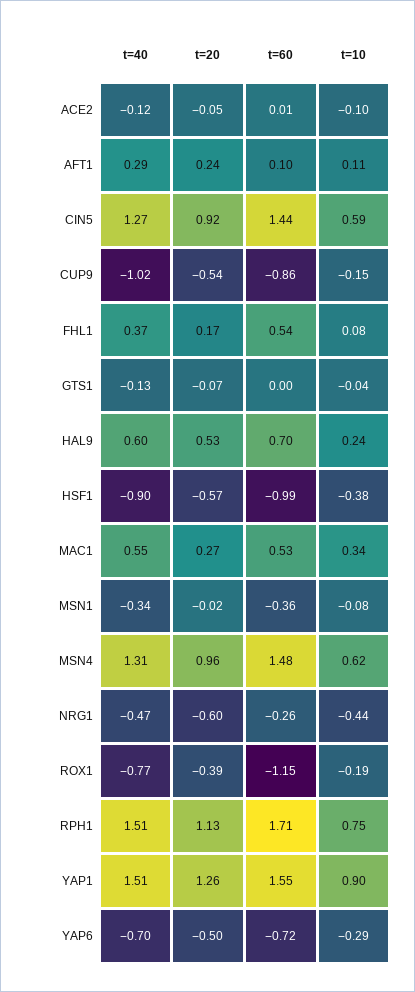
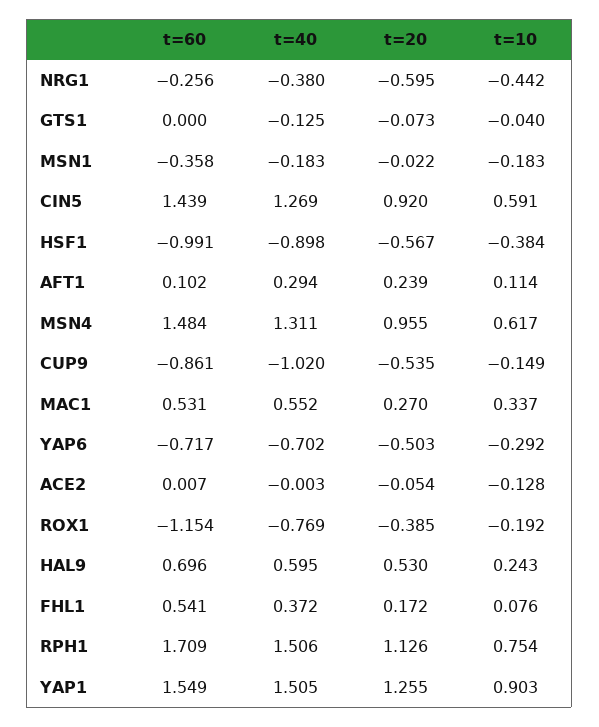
t=40, ACE2: -0.12 -> -0.003
t=10, ACE2: -0.1 -> -0.128
t=40, MSN1: -0.34 -> -0.183
t=10, MSN1: -0.08 -> -0.183
t=40, NRG1: -0.47 -> -0.38

